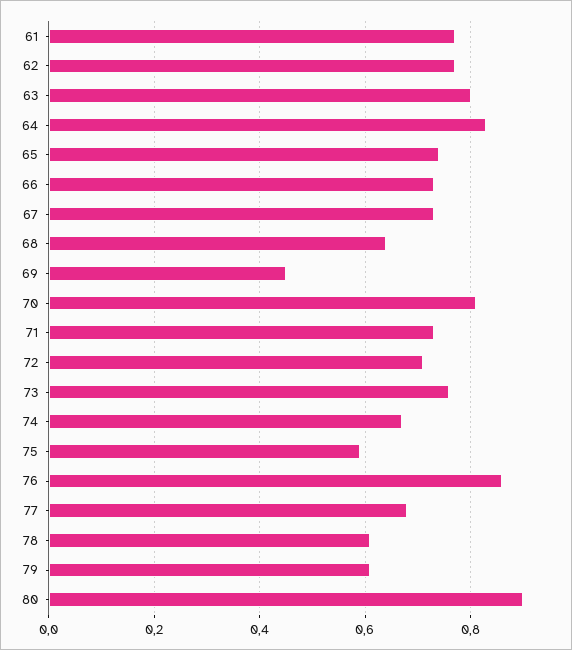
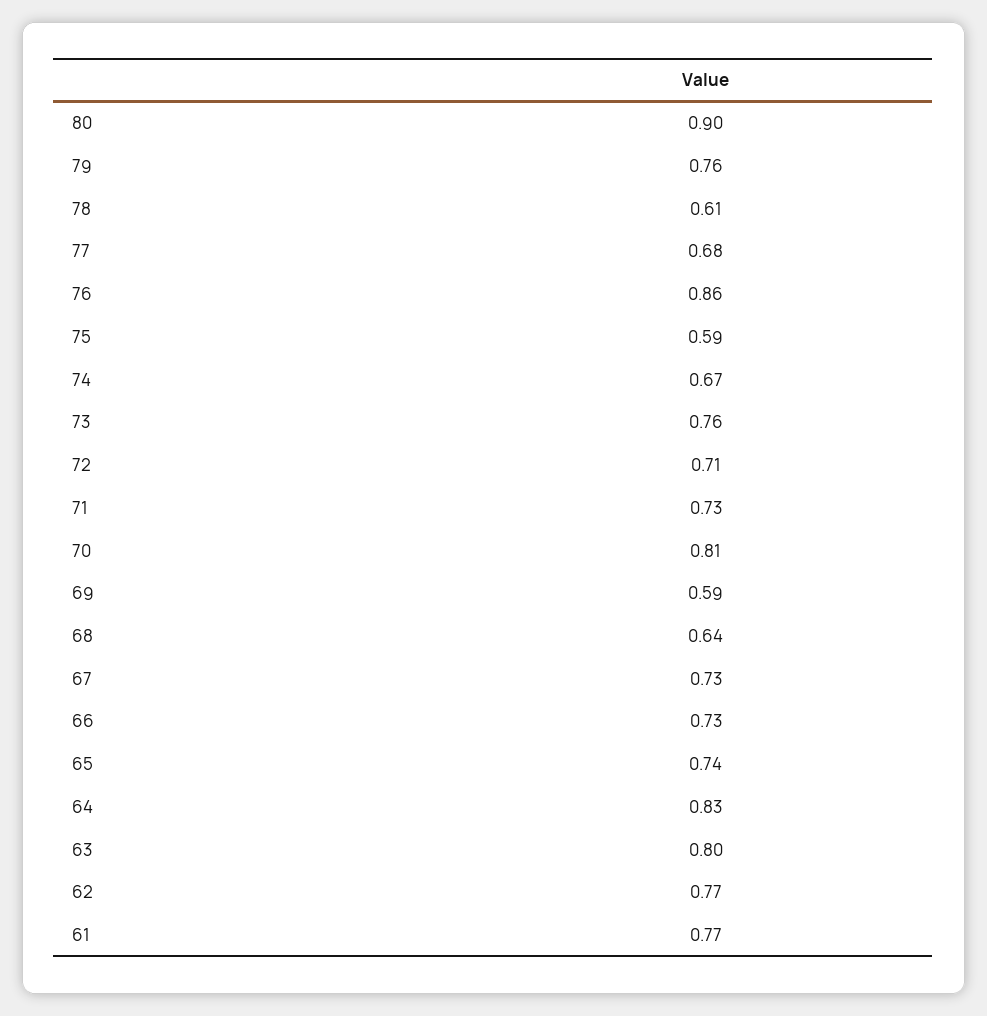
69: 0.45 -> 0.59
79: 0.6 -> 0.76

